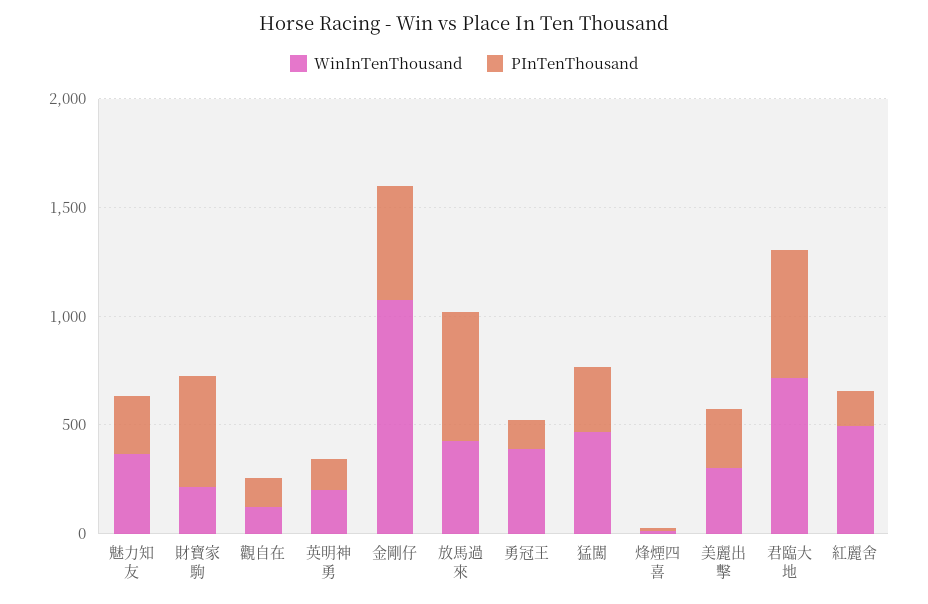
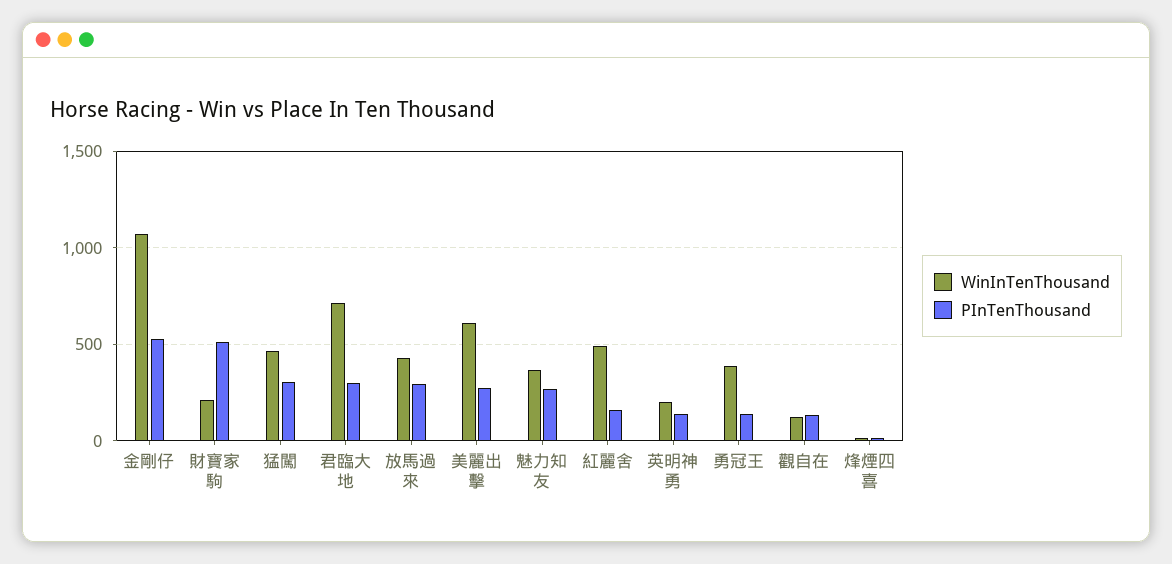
PInTenThousand, 放馬過來: 600 -> 300
WinInTenThousand, 美麗出擊: 300 -> 600
PInTenThousand, 君臨大地: 600 -> 300

